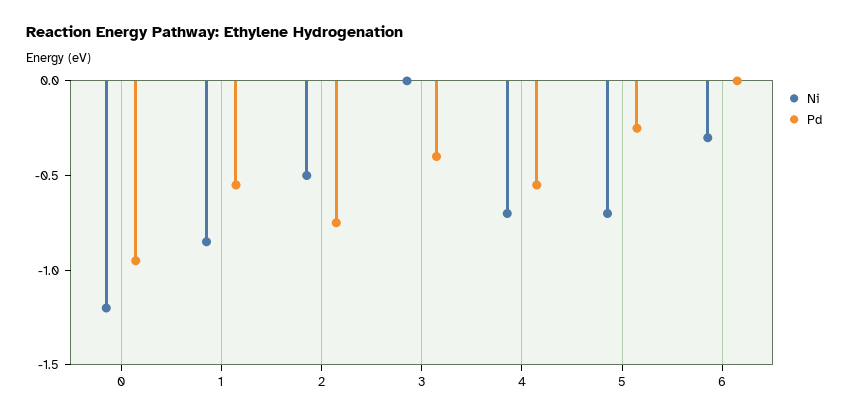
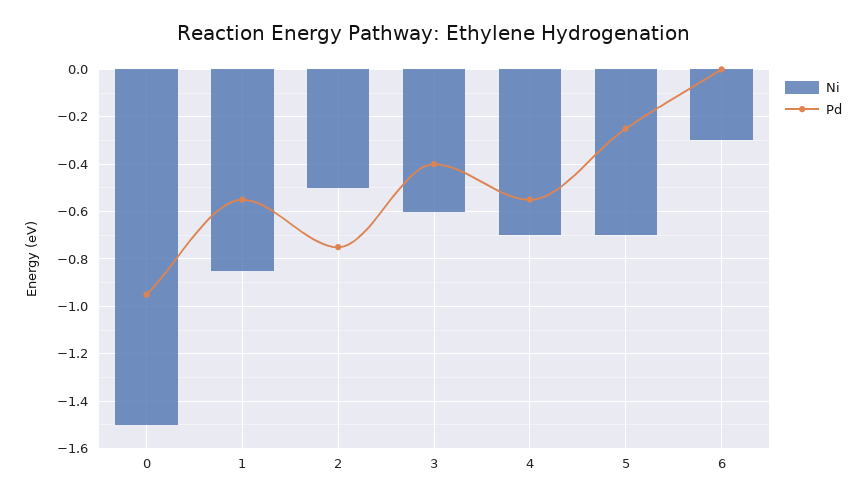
Ni, 0: -1.2 -> -1.5
Ni, 3: 0 -> -0.6

